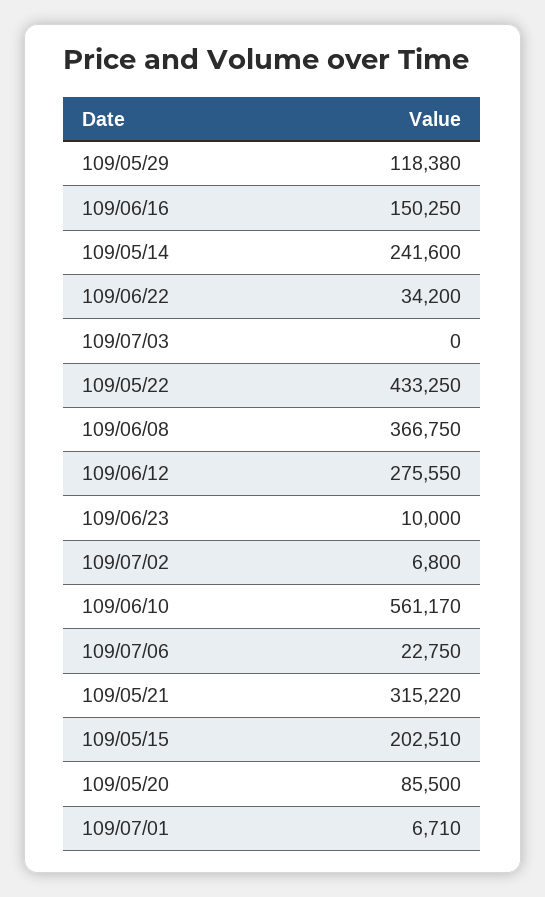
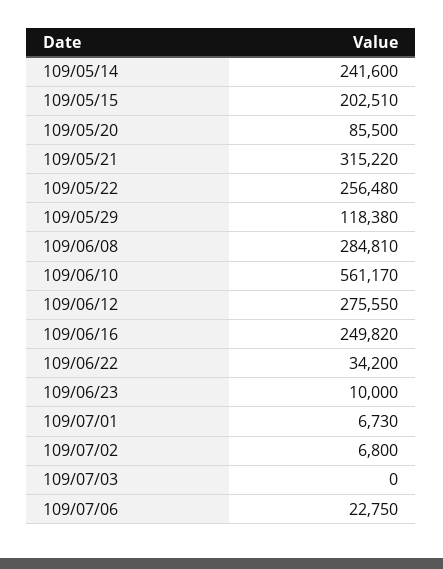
109/06/16: 150250 -> 249820
109/05/22: 433250 -> 256480
109/06/08: 366750 -> 284810
109/07/01: 6710 -> 6730

